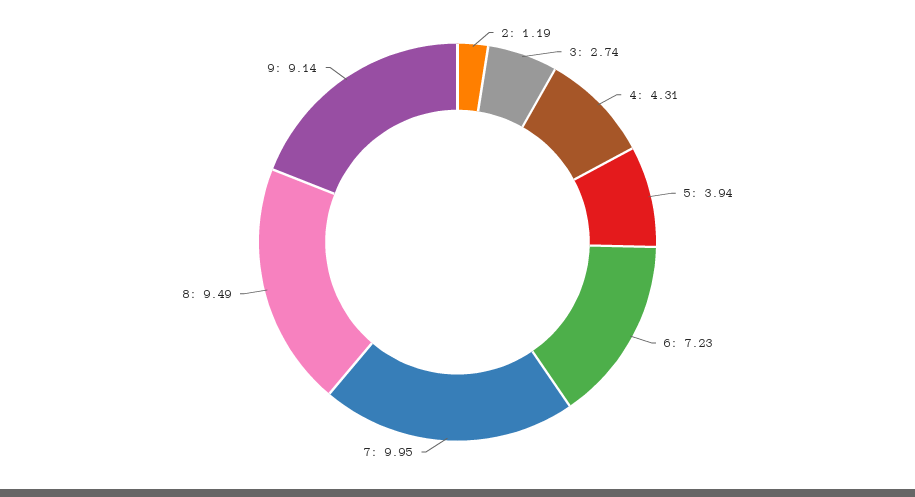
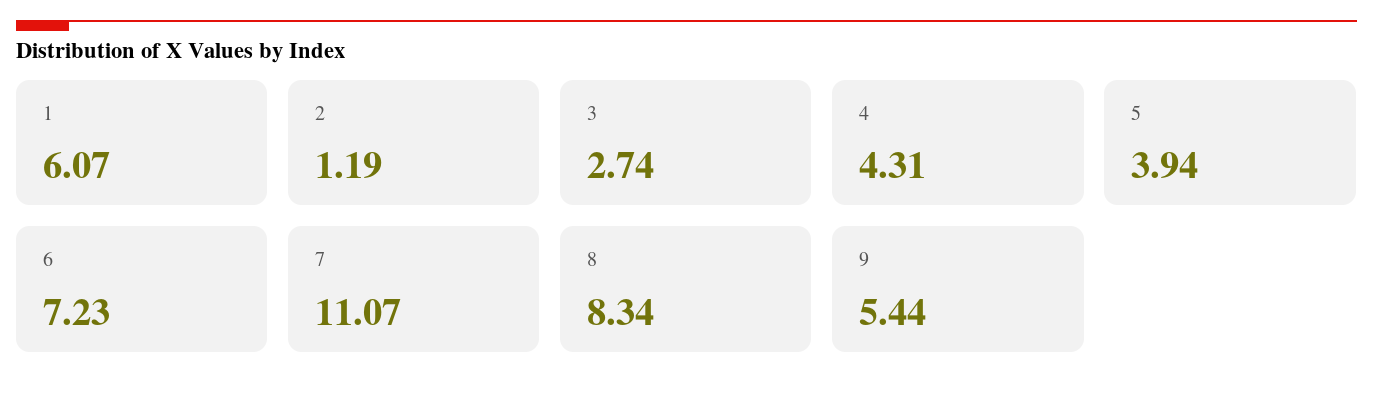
7: 9.95 -> 11.07
8: 9.49 -> 8.34
9: 9.14 -> 5.44
1: none -> 6.07

